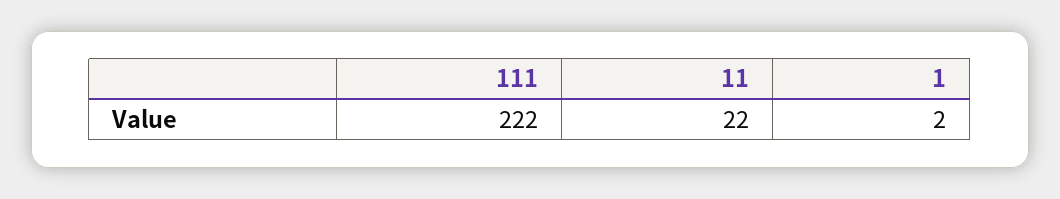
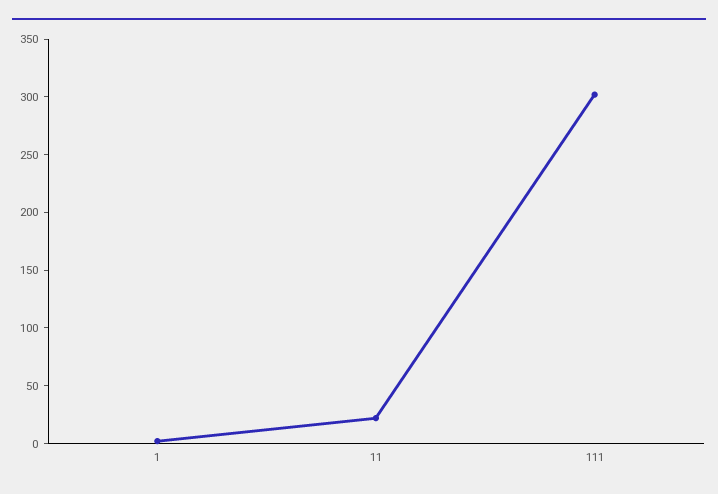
111: 222 -> 300

